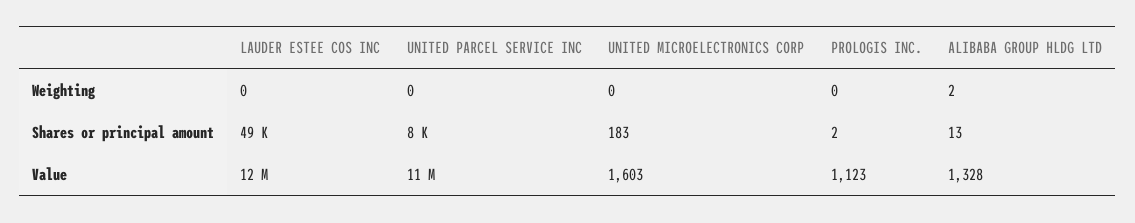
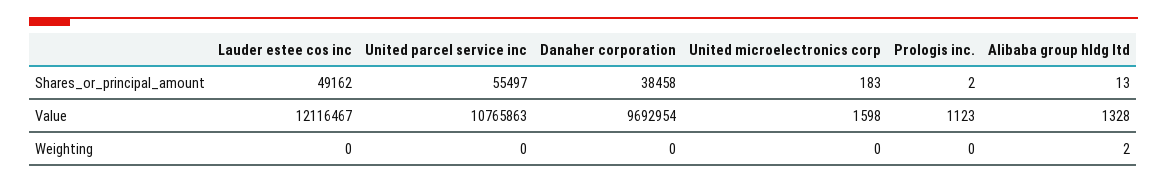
UNITED PARCEL SERVICE INC, Shares or principal amount: 8000 -> 55497
UNITED MICROELECTRONICS CORP, Value: 1603 -> 1598
Danaher corporation, Shares or principal amount: none -> 38458
Danaher corporation, Value: none -> 9692954
Danaher corporation, Weighting: none -> 0

